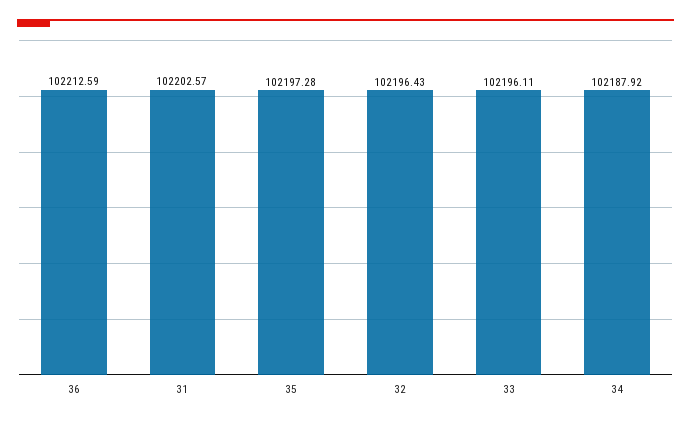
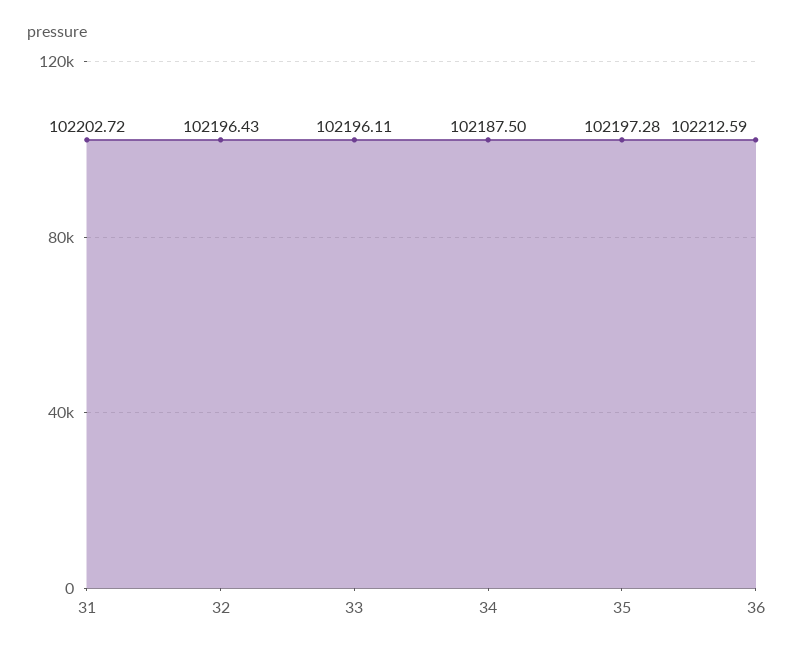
31: 102202.57 -> 102202.72
34: 102187.92 -> 102187.5

